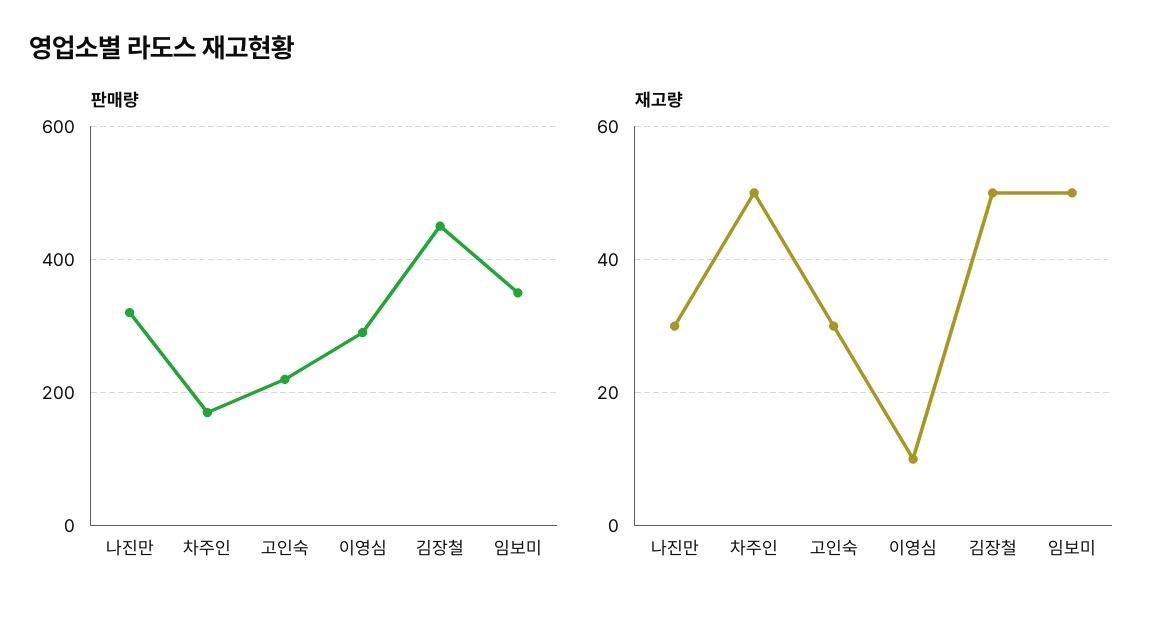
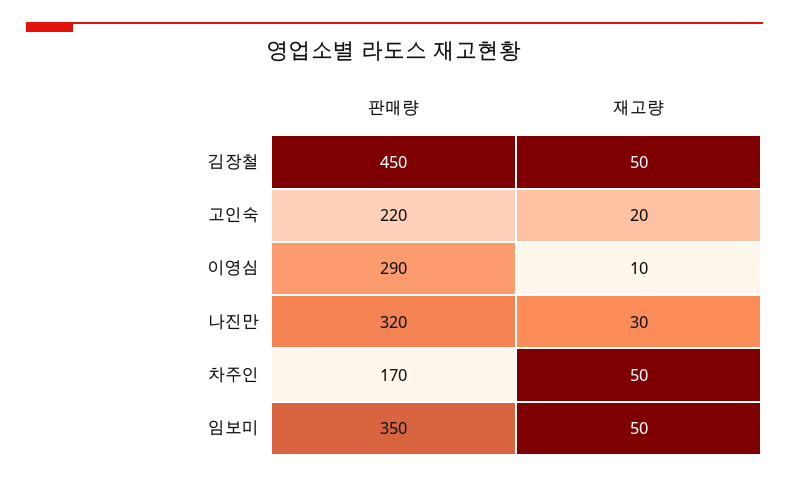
재고량, 고인숙: 30 -> 20

